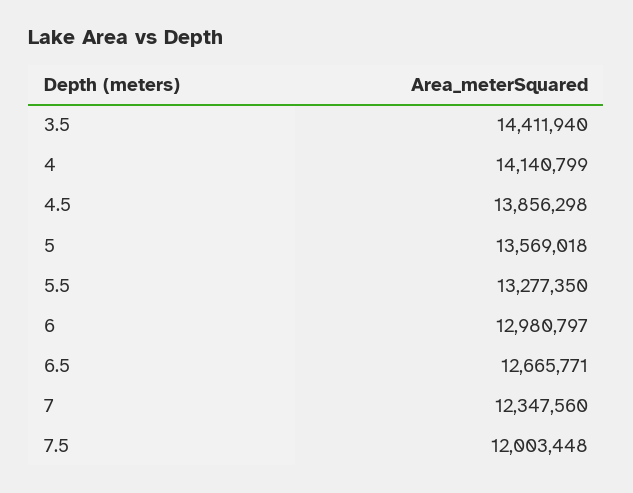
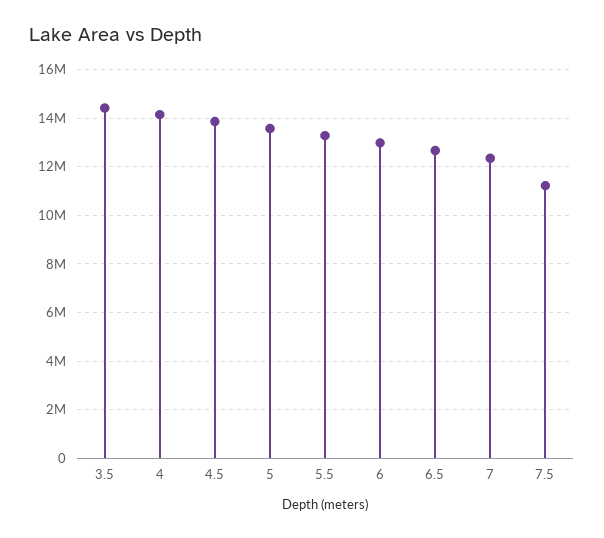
7.5: 12003448 -> 11250000

